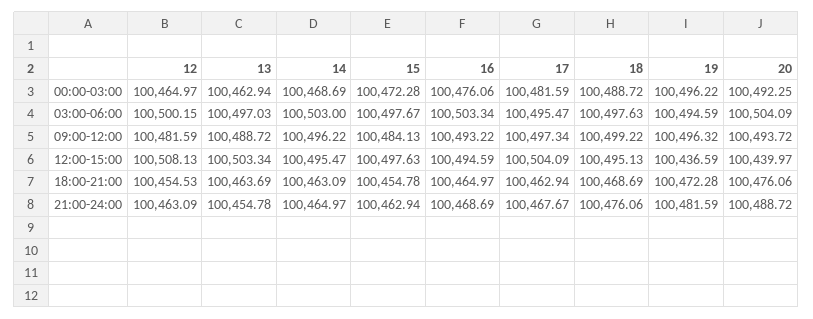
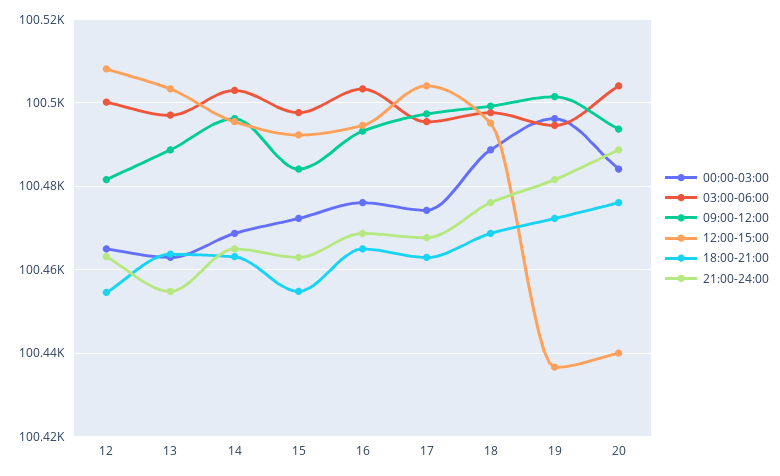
00:00-03:00, 17: 100481.59 -> 100474
00:00-03:00, 20: 100492.25 -> 100484
09:00-12:00, 19: 100496.32 -> 100502
12:00-15:00, 15: 100497.63 -> 100492

